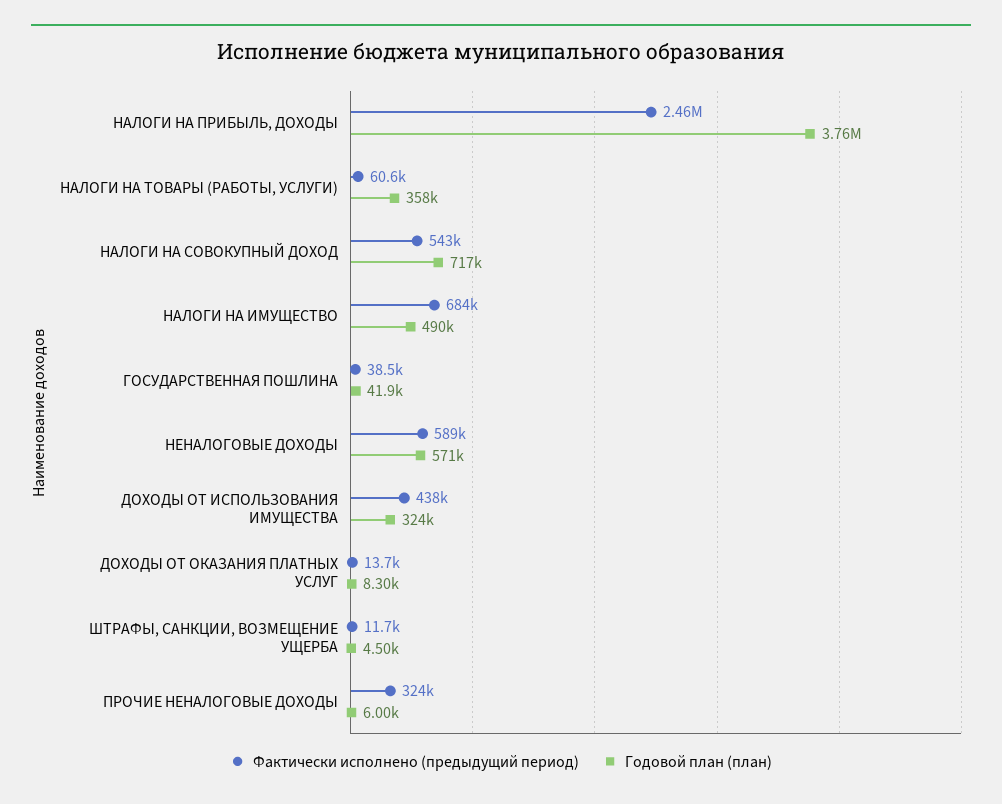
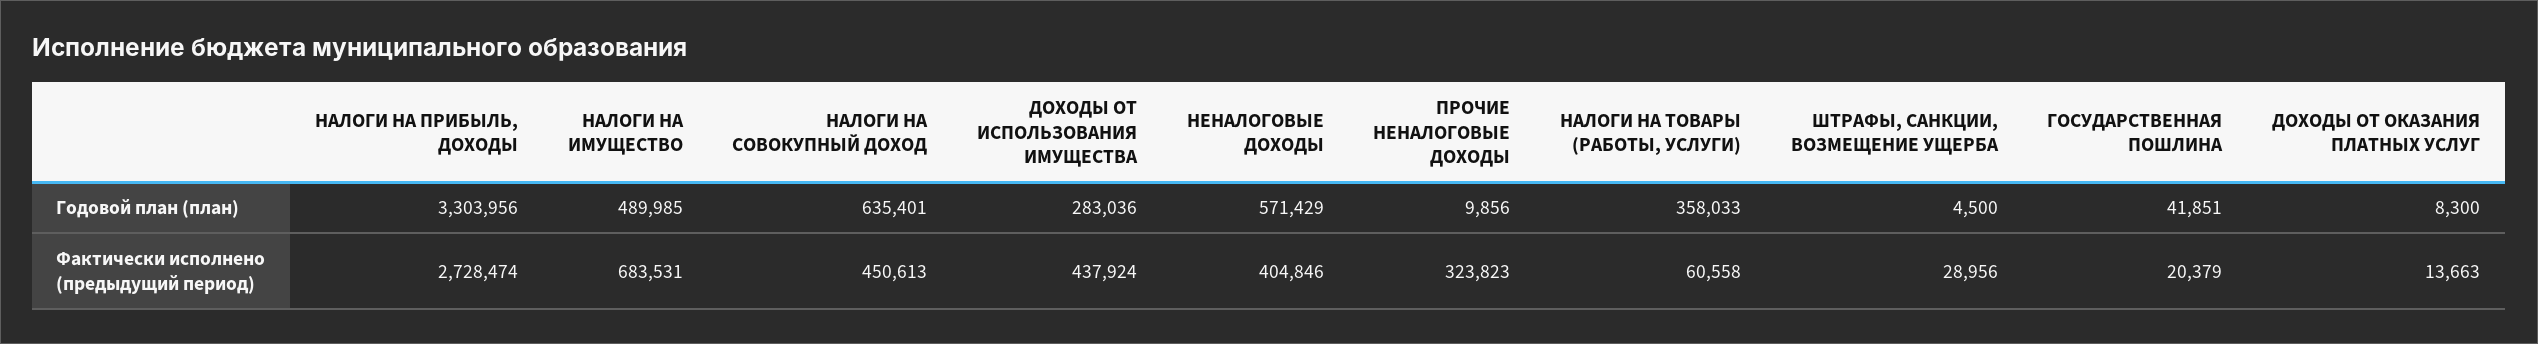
Фактически исполнено (предыдущий период), НАЛОГИ НА ПРИБЫЛЬ, ДОХОДЫ: 2460000 -> 2728474
Годовой план (план), НАЛОГИ НА ПРИБЫЛЬ, ДОХОДЫ: 3760000 -> 3303956
Фактически исполнено (предыдущий период), НАЛОГИ НА СОВОКУПНЫЙ ДОХОД: 543000 -> 450613
Годовой план (план), НАЛОГИ НА СОВОКУПНЫЙ ДОХОД: 717000 -> 635401
Фактически исполнено (предыдущий период), ГОСУДАРСТВЕННАЯ ПОШЛИНА: 38500 -> 20379
Фактически исполнено (предыдущий период), НЕНАЛОГОВЫЕ ДОХОДЫ: 589000 -> 404846
Годовой план (план), ДОХОДЫ ОТ ИСПОЛЬЗОВАНИЯ ИМУЩЕСТВА: 324000 -> 283036
Фактически исполнено (предыдущий период), ШТРАФЫ, САНКЦИИ, ВОЗМЕЩЕНИЕ УЩЕРБА: 11700 -> 28956
Годовой план (план), ПРОЧИЕ НЕНАЛОГОВЫЕ ДОХОДЫ: 6000 -> 9856

